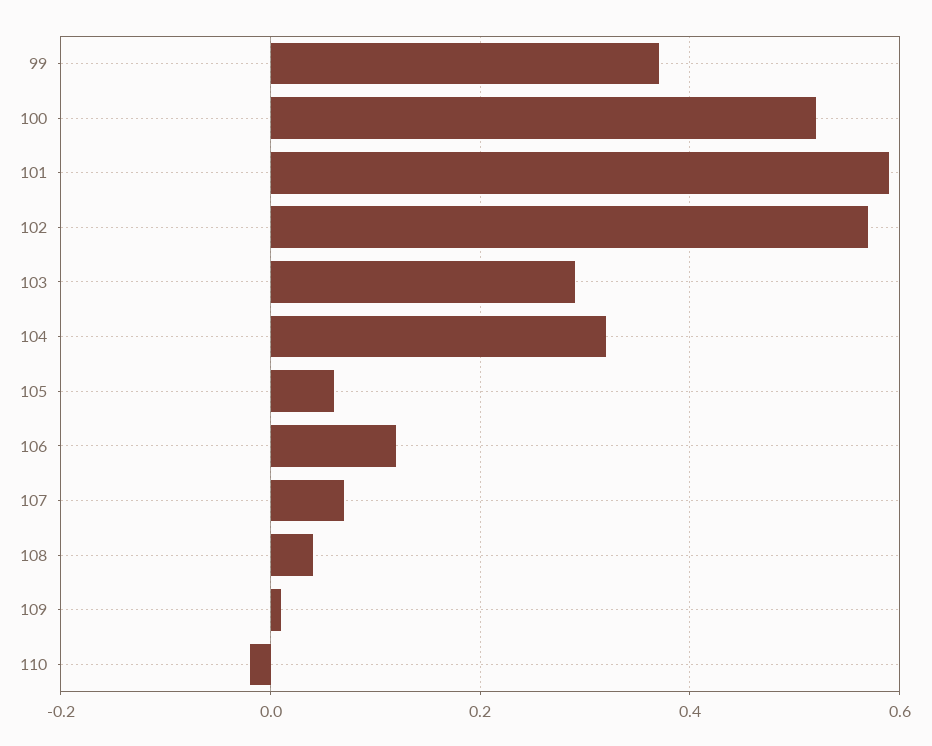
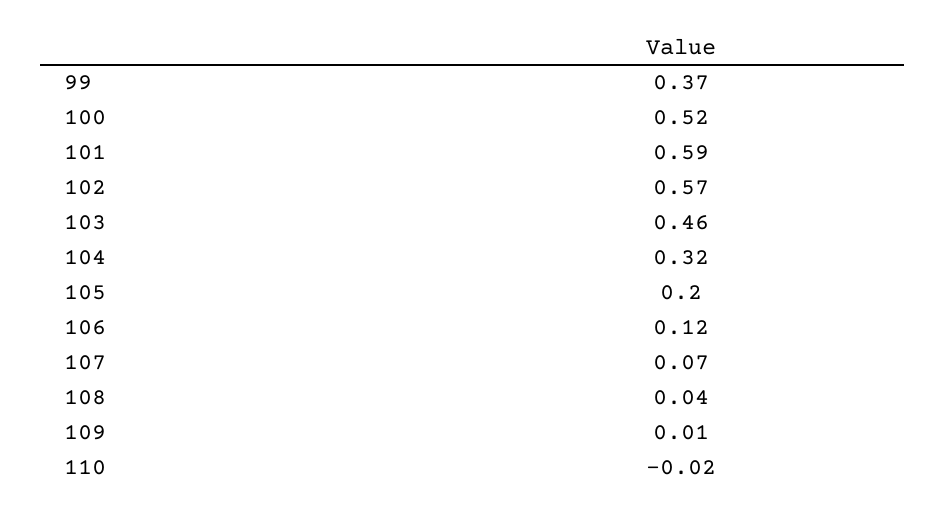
103: 0.3 -> 0.46
105: 0.05 -> 0.2

